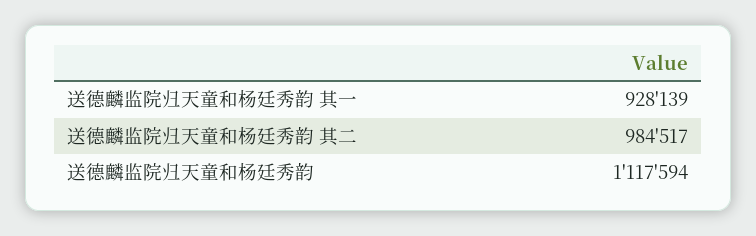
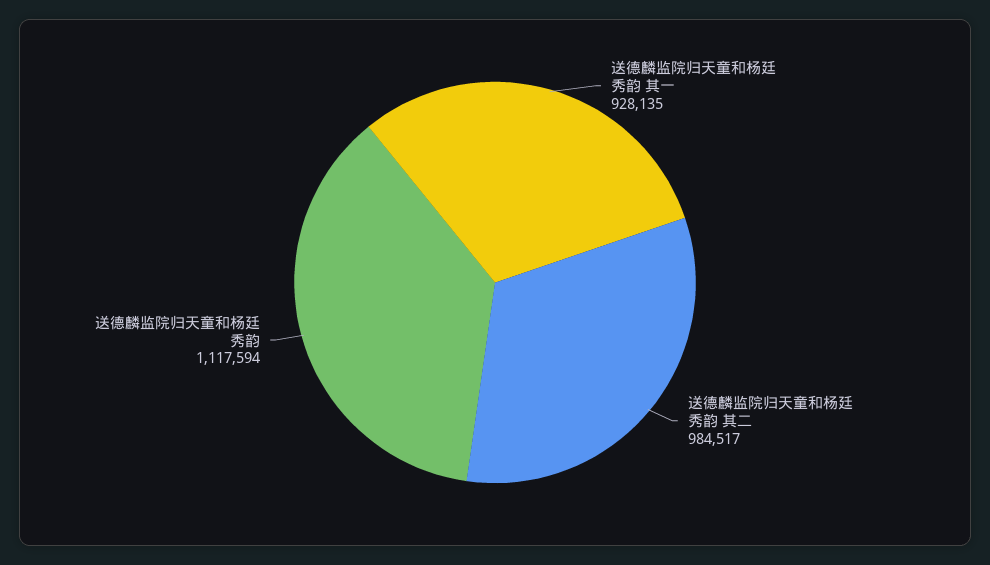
送德麟监院归天童和杨廷秀韵 其一: 928139 -> 928135

